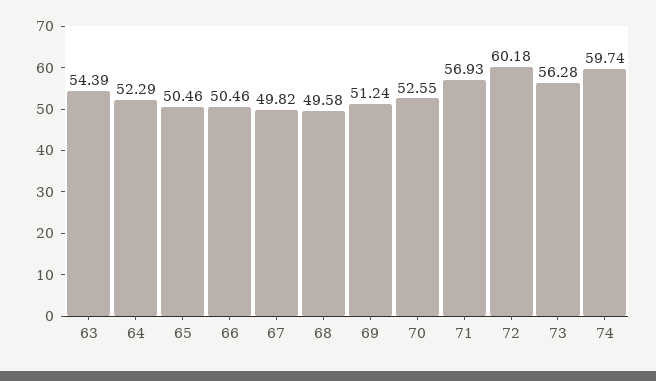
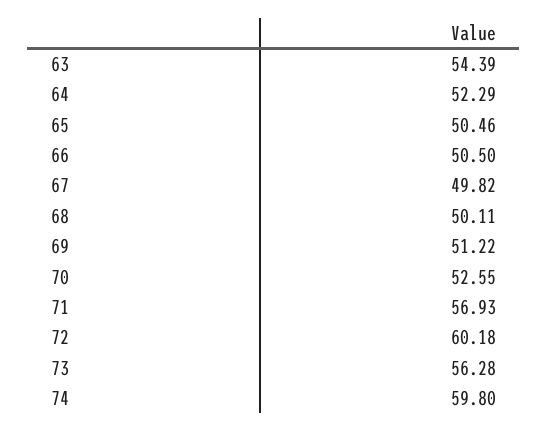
66: 50.46 -> 50.5
68: 49.58 -> 50.11
69: 51.24 -> 51.22
74: 59.74 -> 59.8

